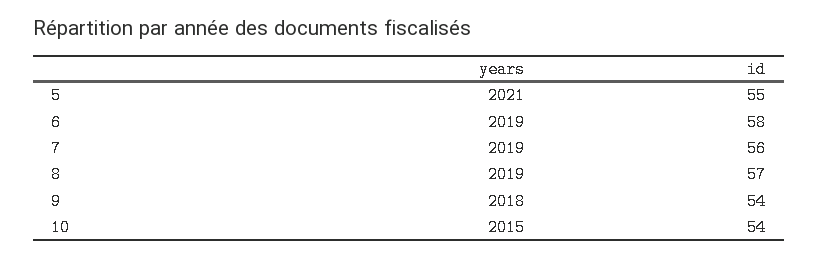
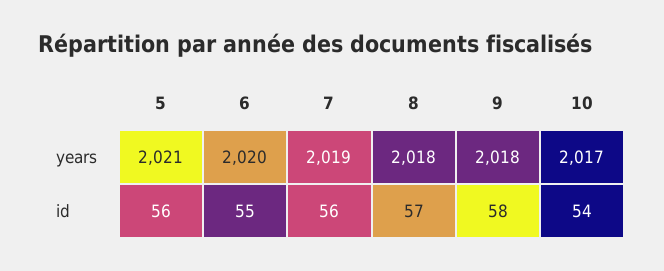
id, 5: 55 -> 56
years, 6: 2019 -> 2020
id, 6: 58 -> 55
years, 8: 2019 -> 2018
id, 9: 54 -> 58
years, 10: 2015 -> 2017

